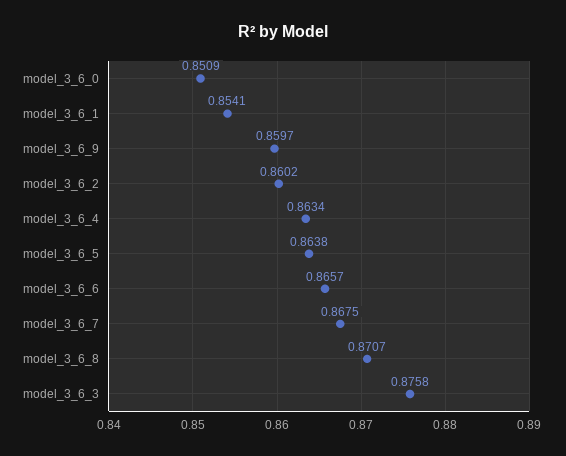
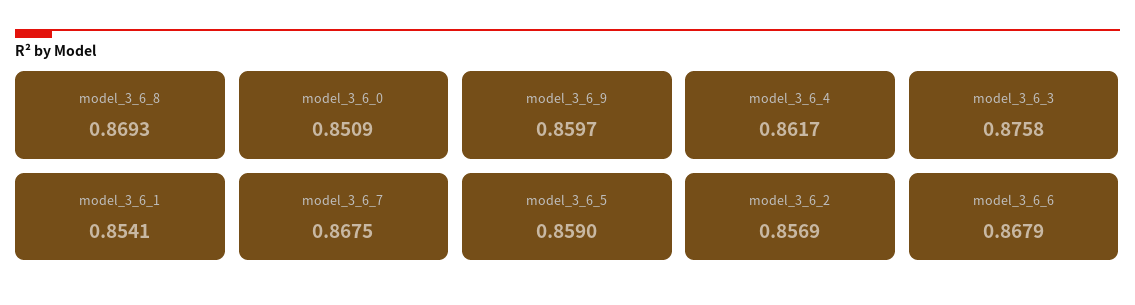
model_3_6_2: 0.8602 -> 0.8569
model_3_6_4: 0.8634 -> 0.8617
model_3_6_5: 0.8638 -> 0.859
model_3_6_6: 0.8657 -> 0.8679
model_3_6_8: 0.8707 -> 0.8693

